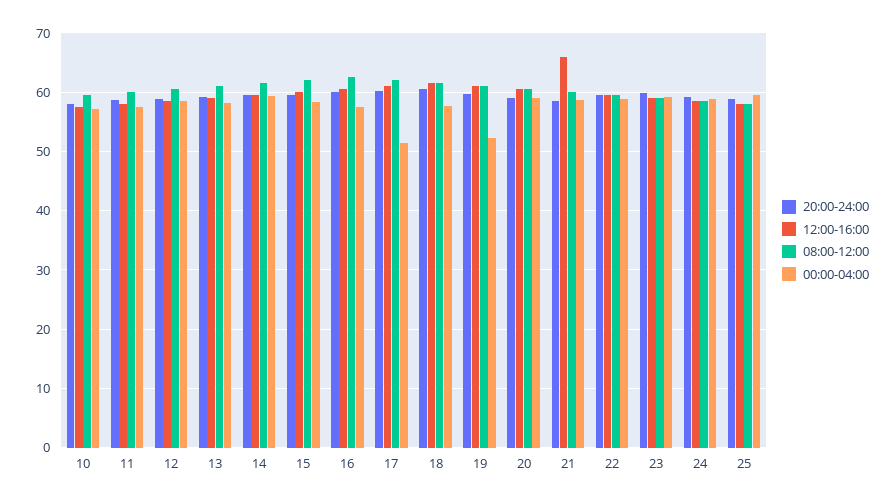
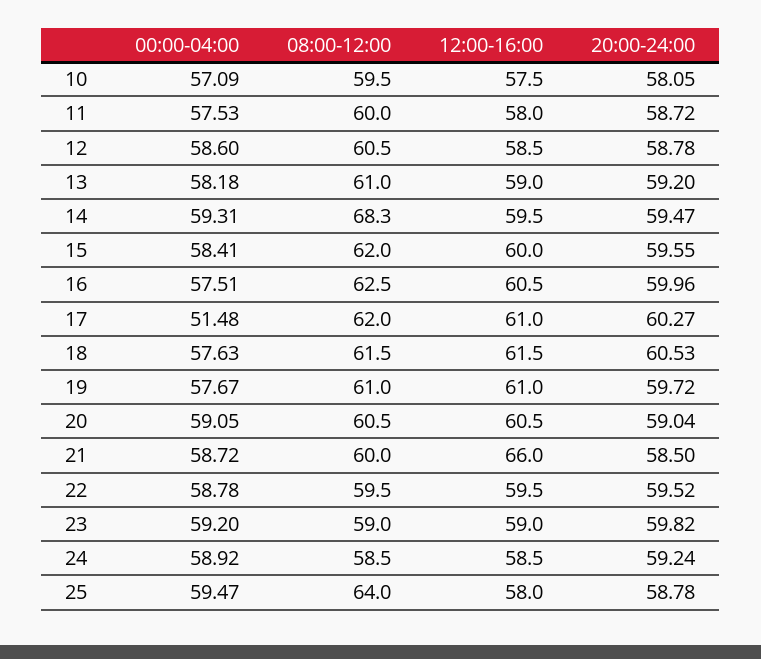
08:00-12:00, 14: 62 -> 68.3
00:00-04:00, 19: 52 -> 57.67
08:00-12:00, 25: 58 -> 64

